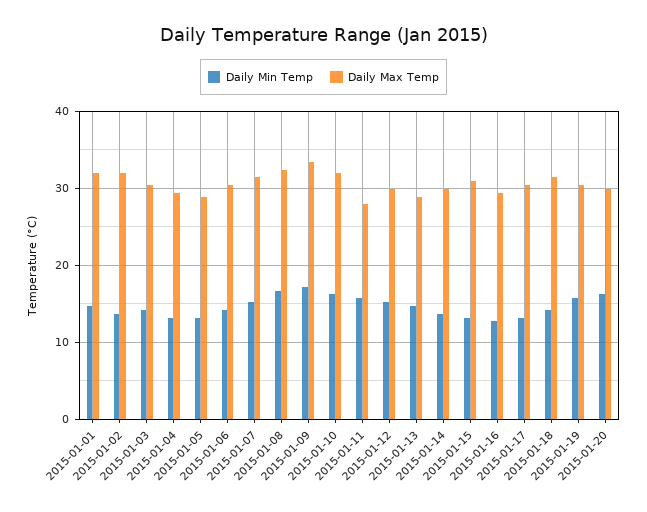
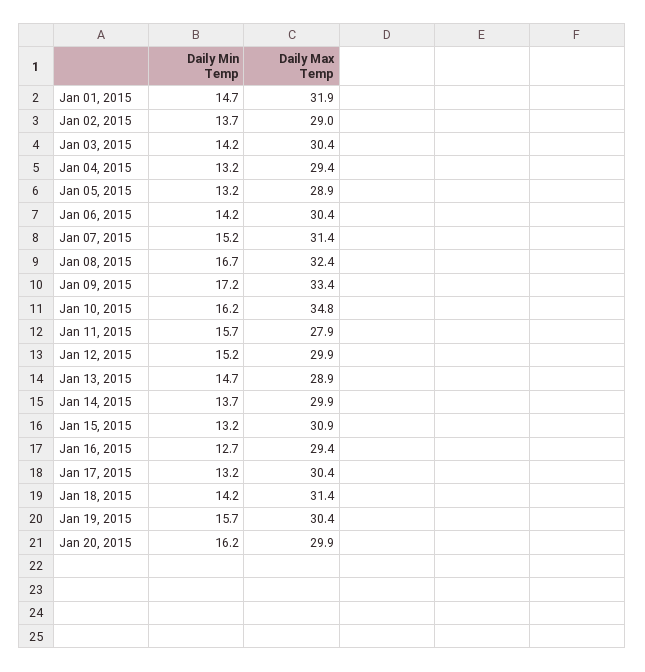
Daily Max Temp, 2015-01-02: 32 -> 29
Daily Max Temp, 2015-01-10: 32 -> 34.8

